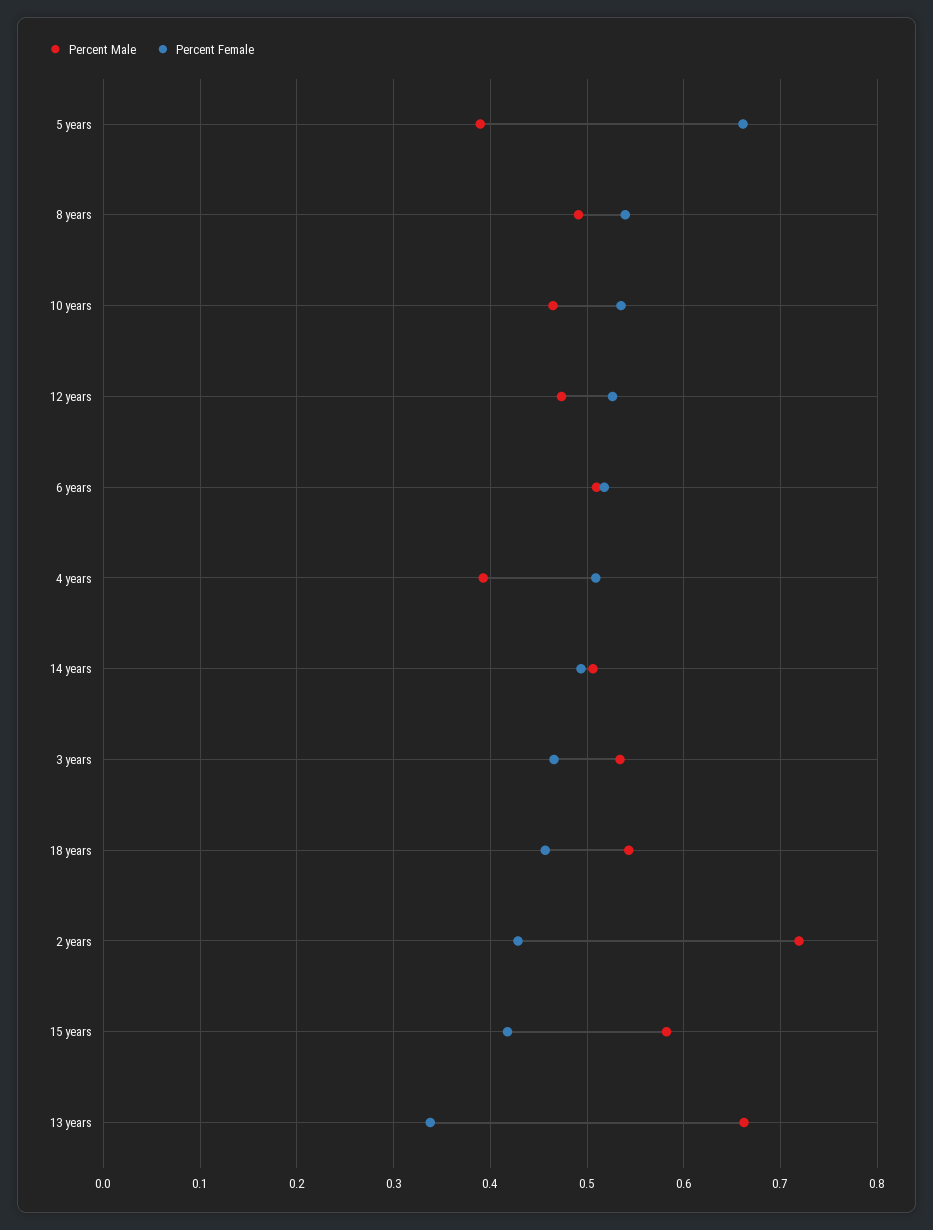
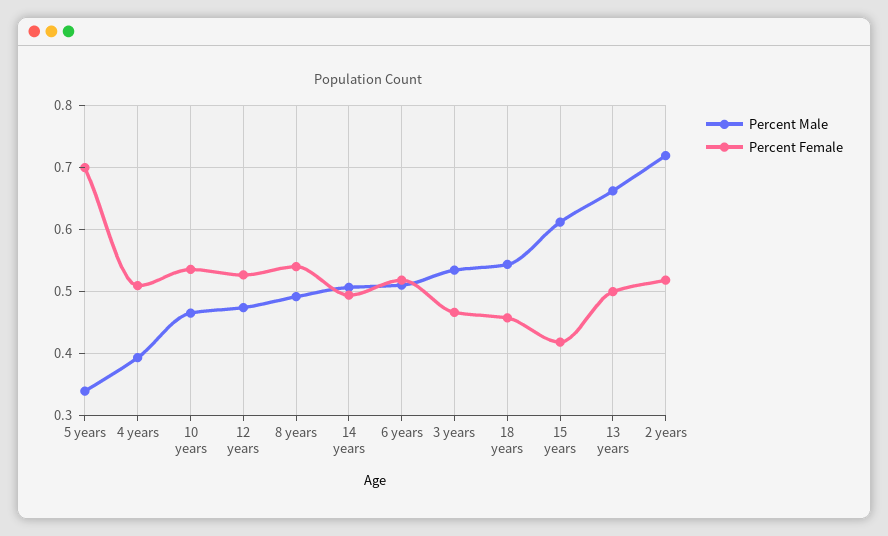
Percent Male, 5 years: 0.39 -> 0.34
Percent Female, 5 years: 0.66 -> 0.7
Percent Female, 2 years: 0.43 -> 0.52
Percent Male, 15 years: 0.58 -> 0.61
Percent Female, 13 years: 0.34 -> 0.5

